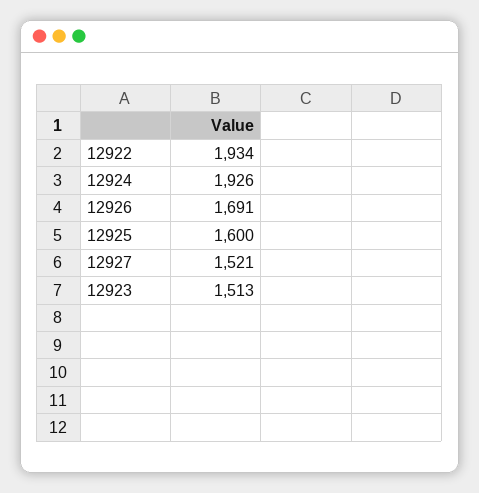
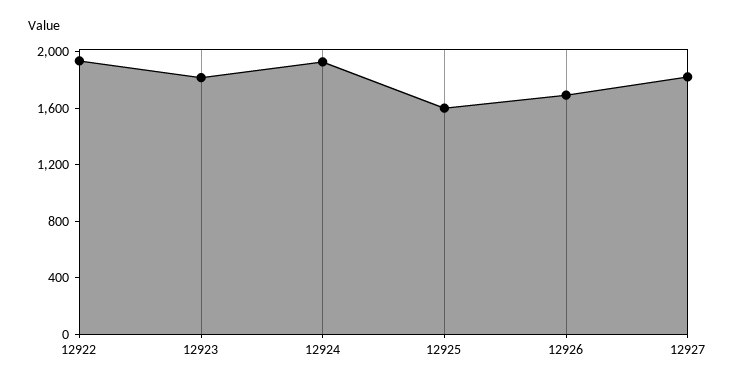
12927: 1521 -> 1800
12923: 1513 -> 1800

